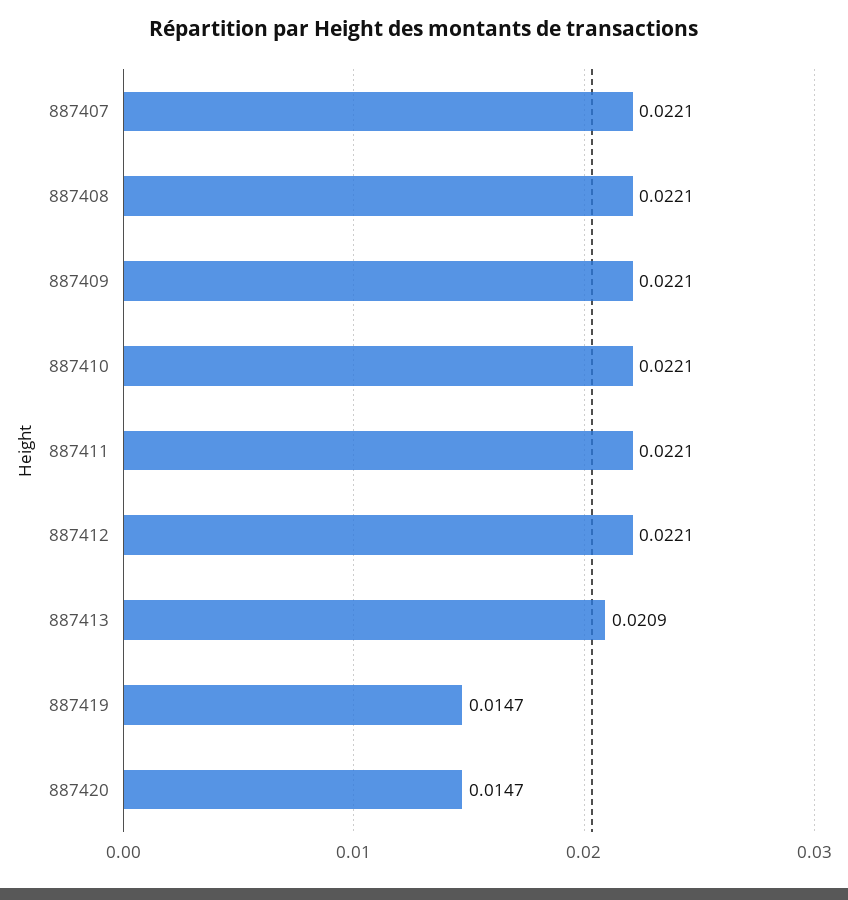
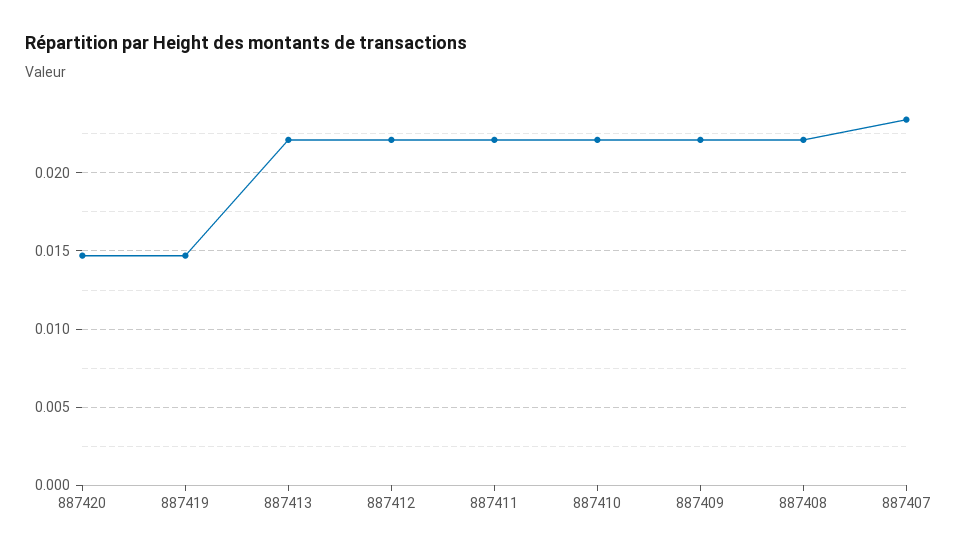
887407: 0.0221 -> 0.0235
887413: 0.0209 -> 0.022

